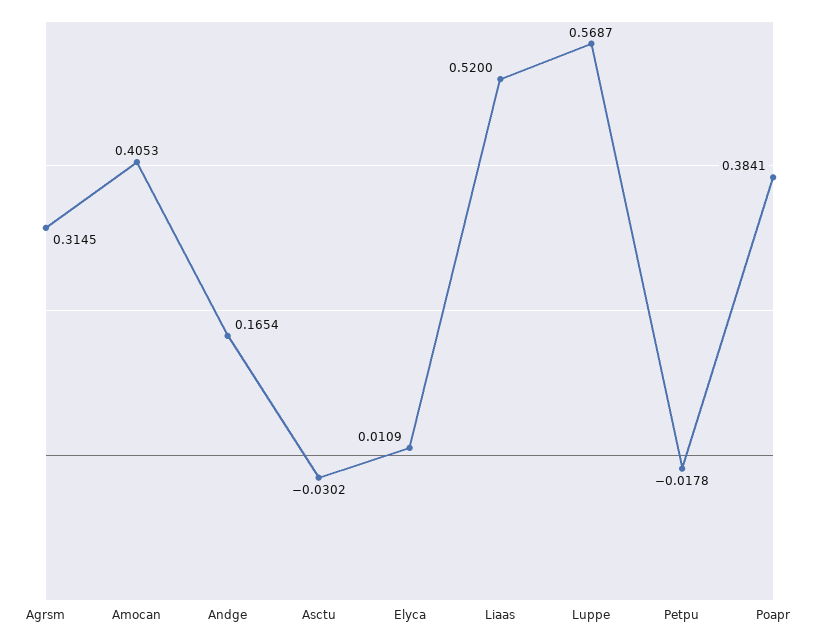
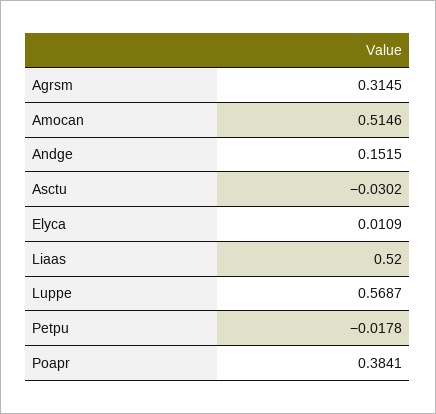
Amocan: 0.4053 -> 0.5146
Andge: 0.1654 -> 0.1515

